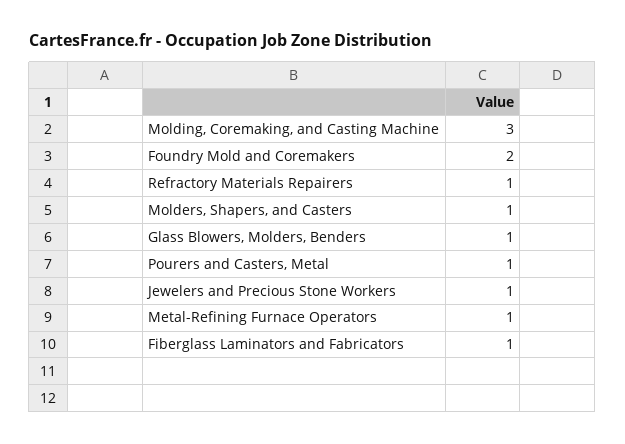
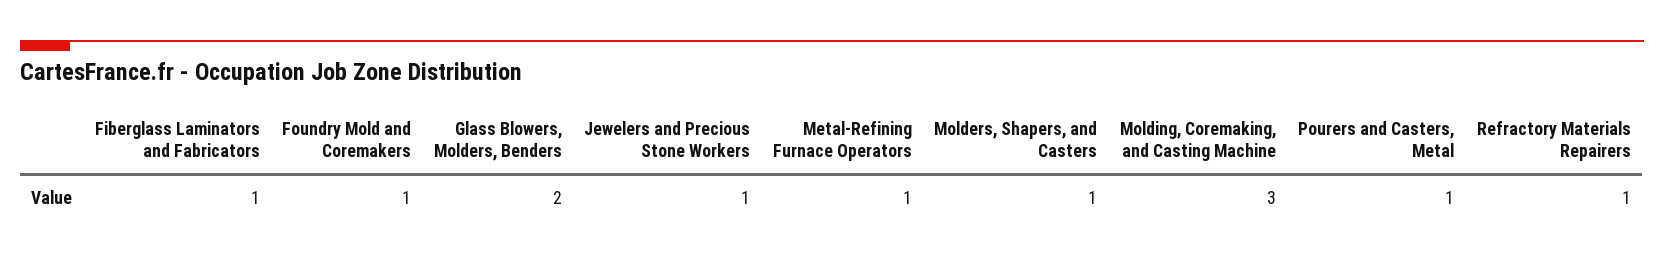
Foundry Mold and Coremakers: 2 -> 1
Glass Blowers, Molders, Benders: 1 -> 2

